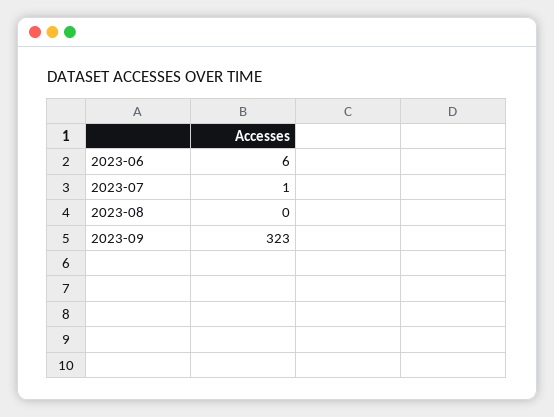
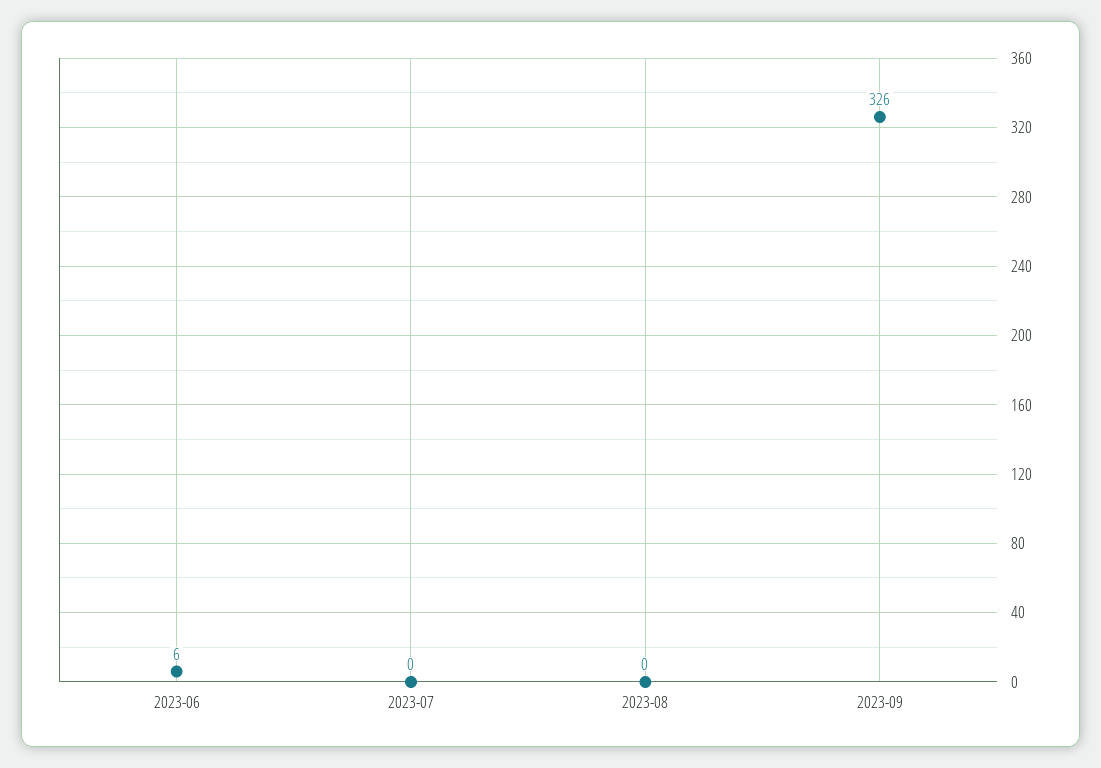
2023-07: 1 -> 0
2023-09: 323 -> 326

